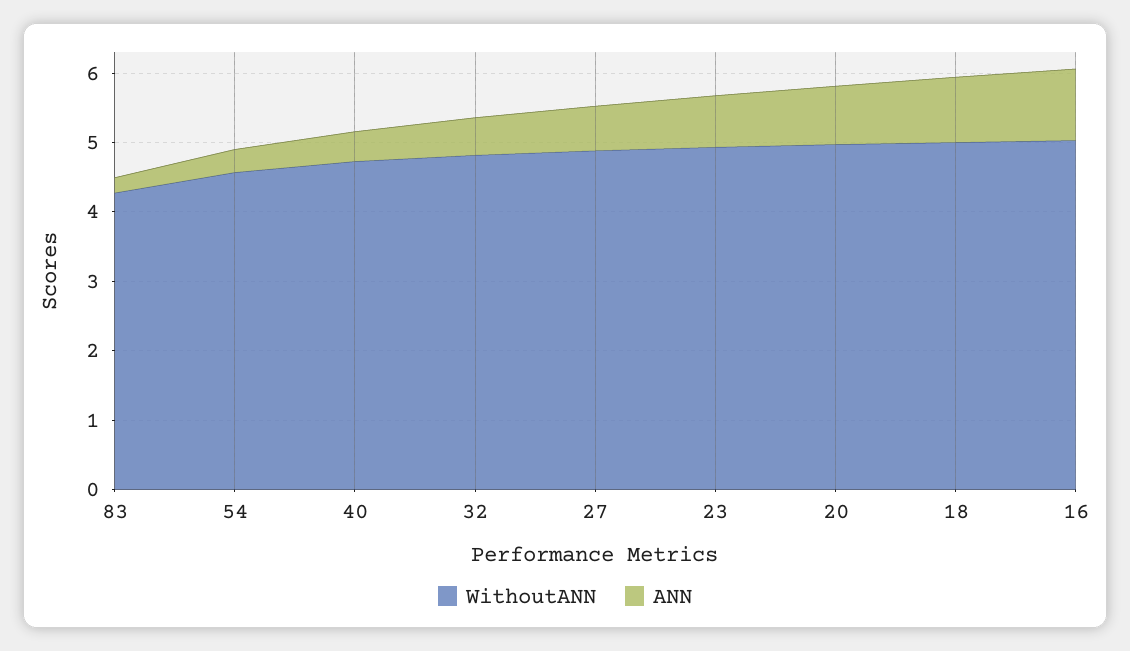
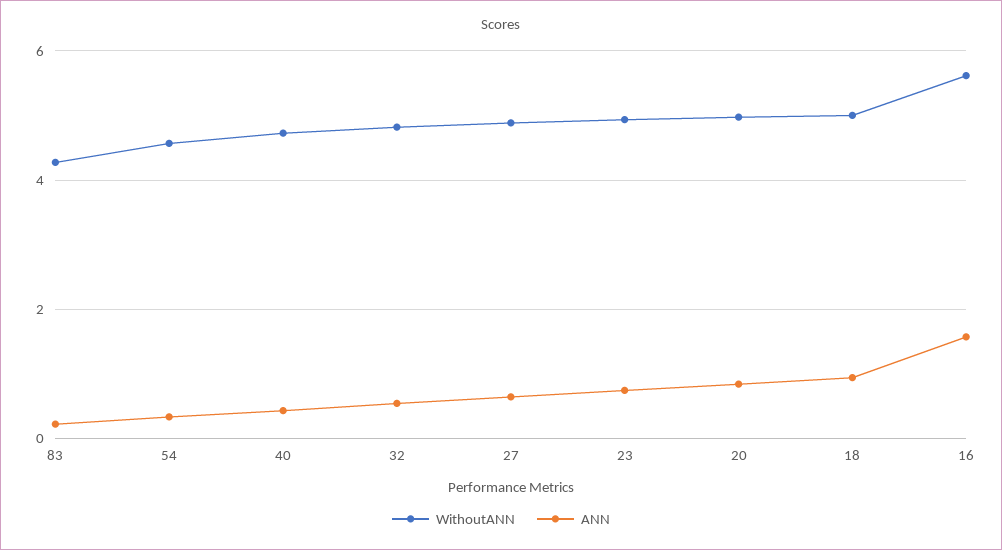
WithoutANN, 16: 5 -> 5.6
ANN, 16: 1 -> 1.6

